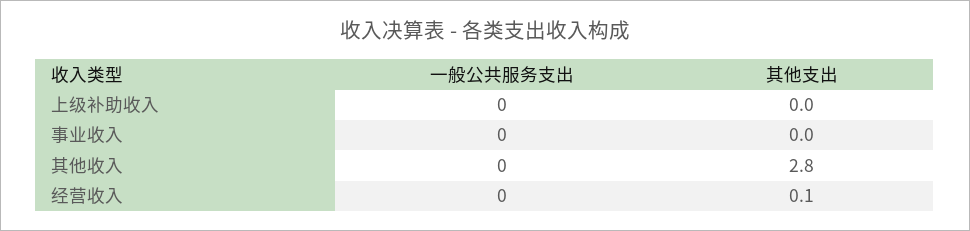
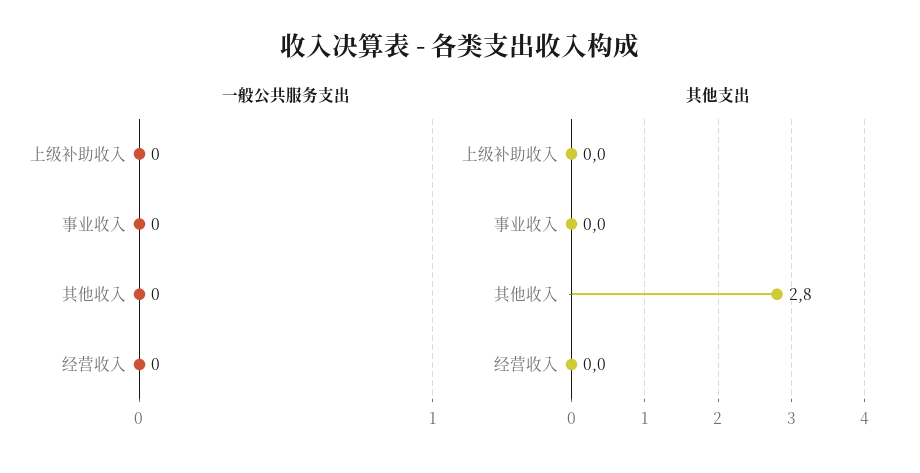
其他支出, 经营收入: 0.1 -> 0

